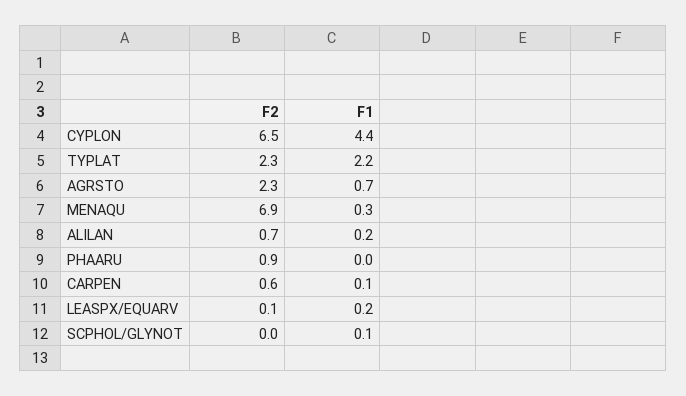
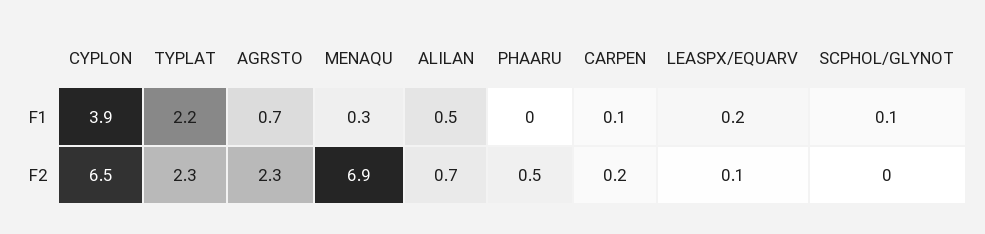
F1, CYPLON: 4.4 -> 3.9
F1, ALILAN: 0.2 -> 0.5
F2, PHAARU: 0.9 -> 0.5
F2, CARPEN: 0.6 -> 0.2

